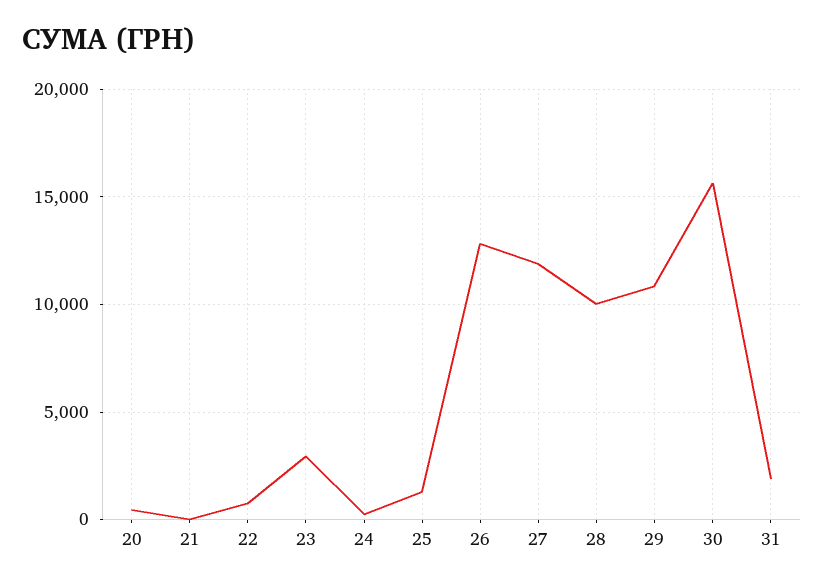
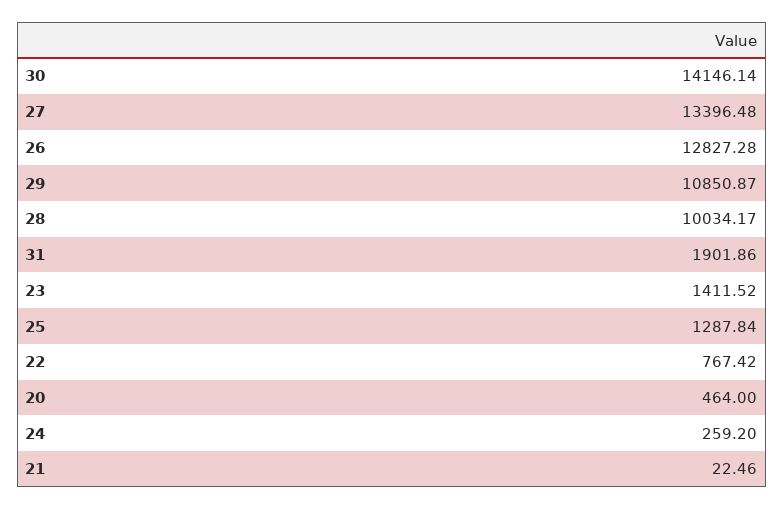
23: 3000 -> 1411.52
27: 12000 -> 13396.48
30: 15500 -> 14146.14

